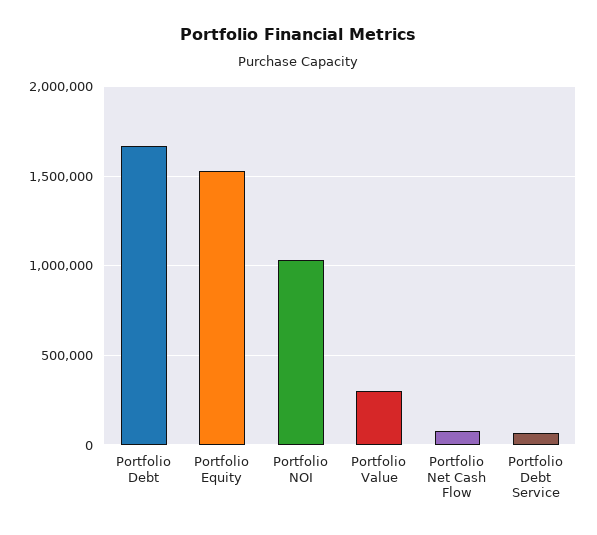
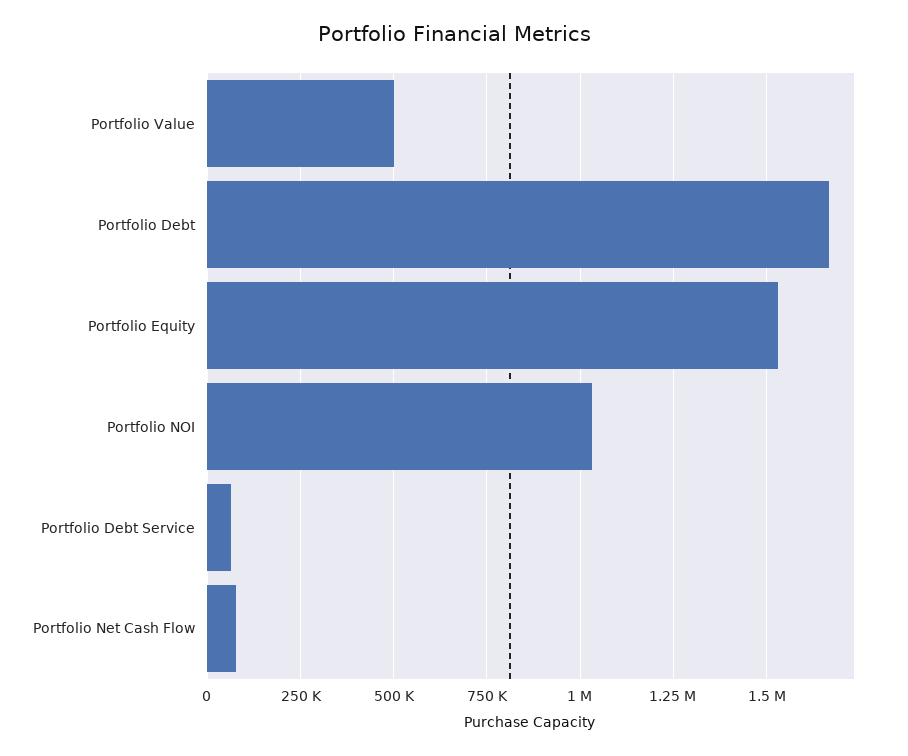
Portfolio Value: 300000 -> 500000

